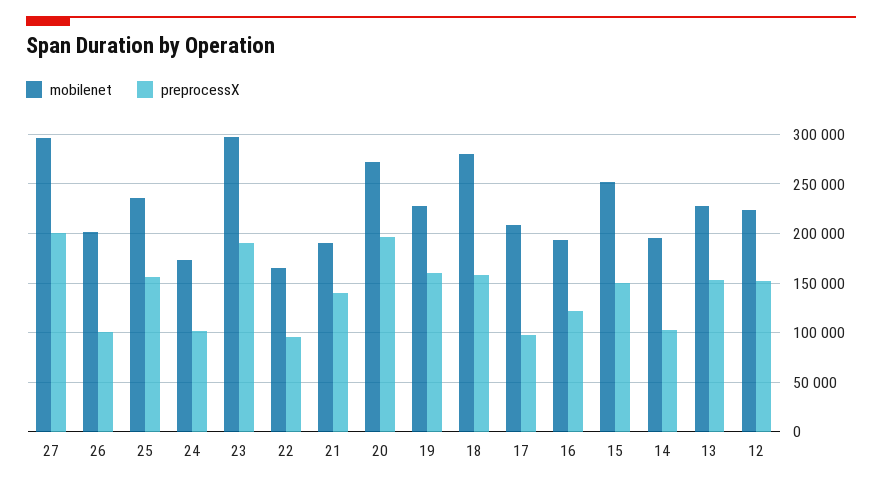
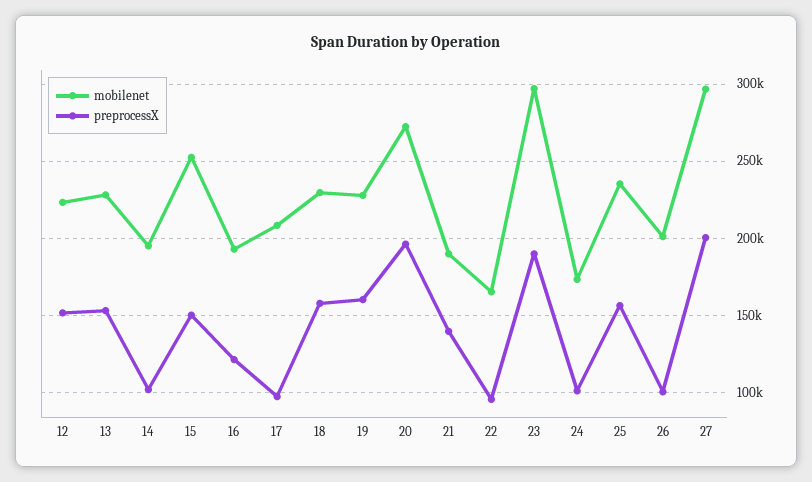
mobilenet, 18: 280000 -> 230000

